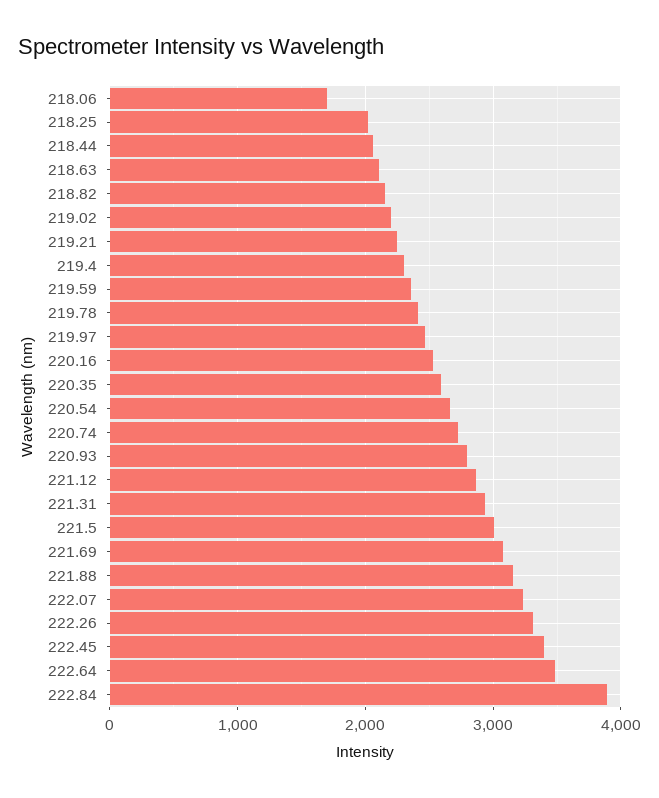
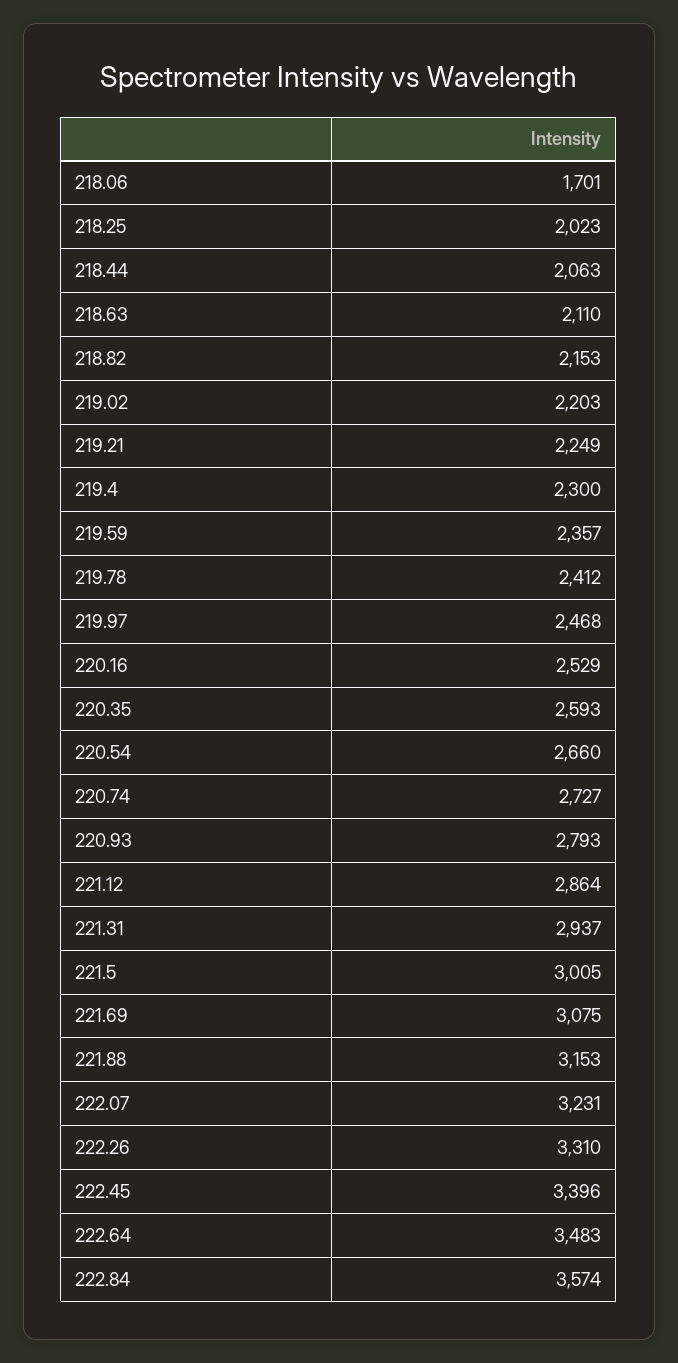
222.84: 3900 -> 3574

